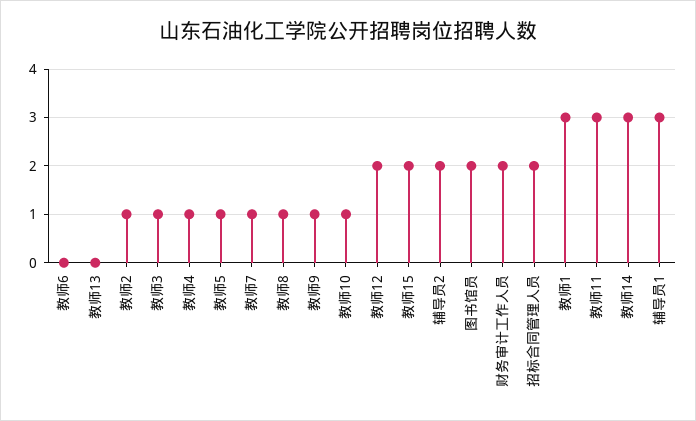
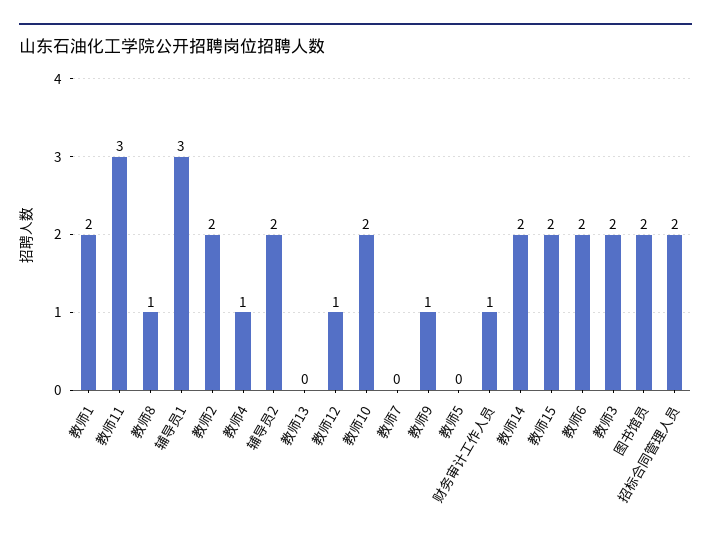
教师6: 0 -> 2
教师2: 1 -> 2
教师3: 1 -> 2
教师5: 1 -> 0
教师7: 1 -> 0
教师10: 1 -> 2
教师12: 2 -> 1
财务审计工作人员: 2 -> 1
教师1: 3 -> 2
教师14: 3 -> 2

